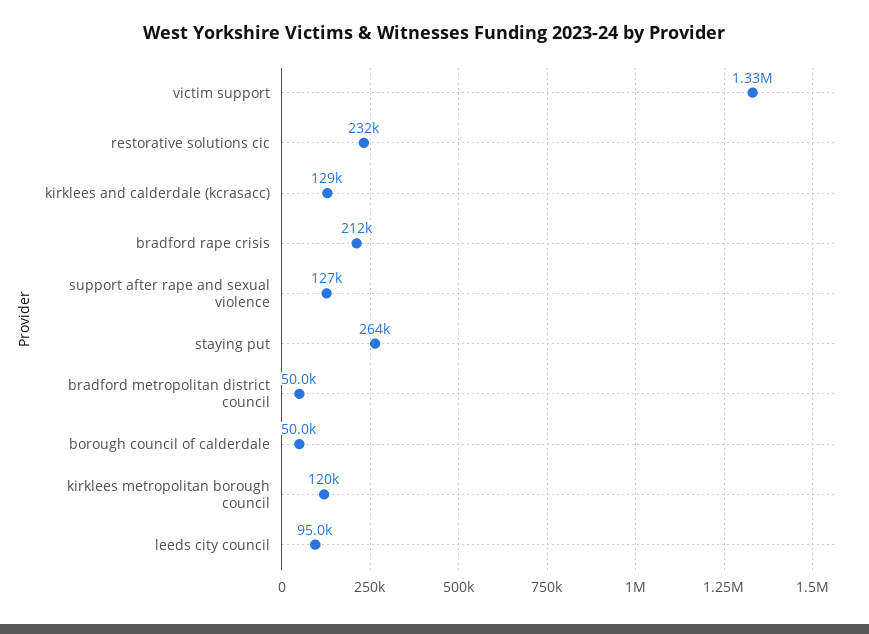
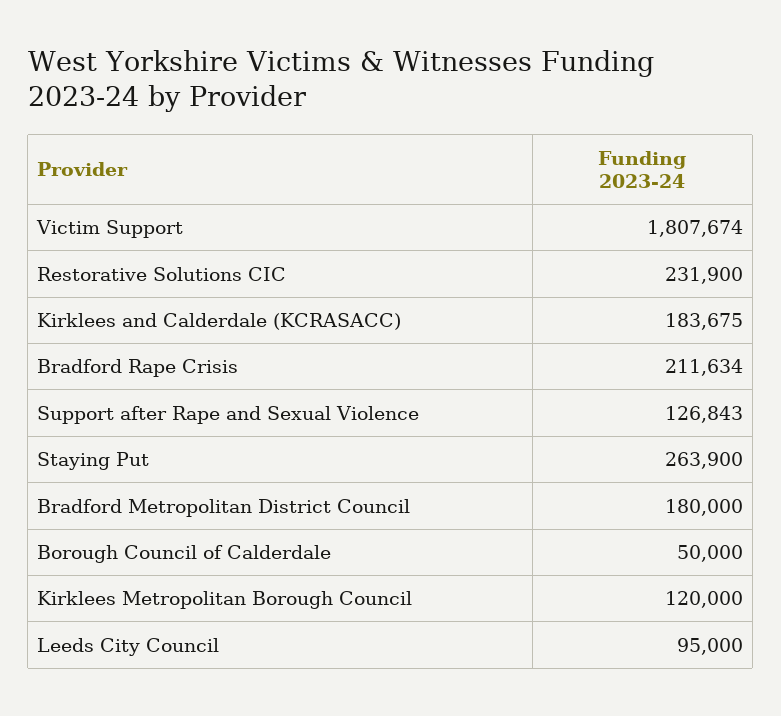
victim support: 1330000 -> 1807674
kirklees and calderdale (kcrasacc): 129000 -> 183675
bradford metropolitan district council: 50000 -> 180000

